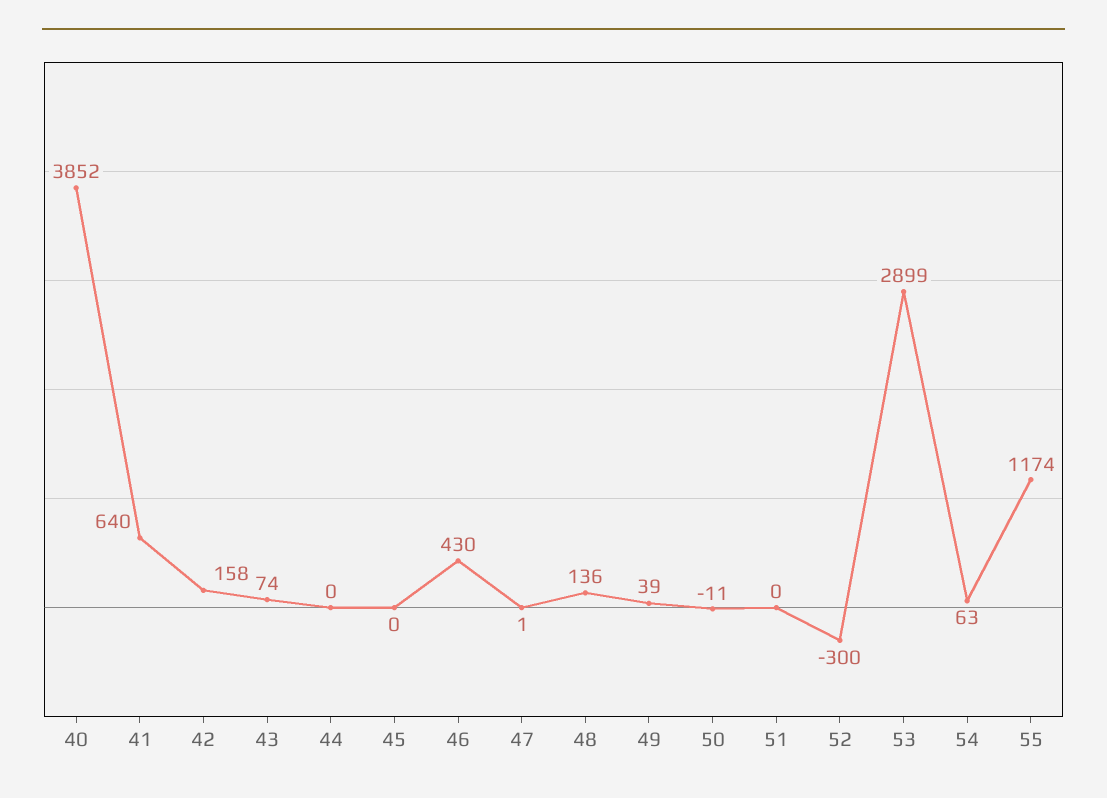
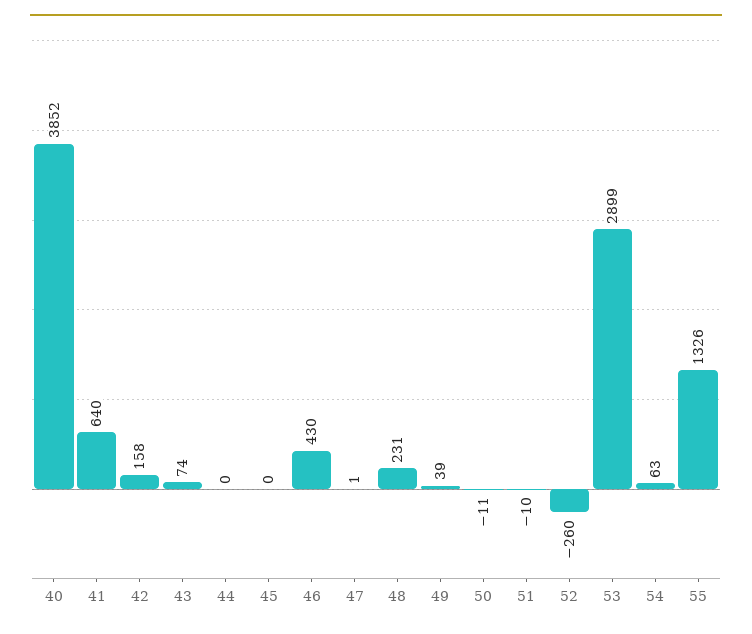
48: 136 -> 231
51: 0 -> -10
52: -300 -> -260
55: 1174 -> 1326

